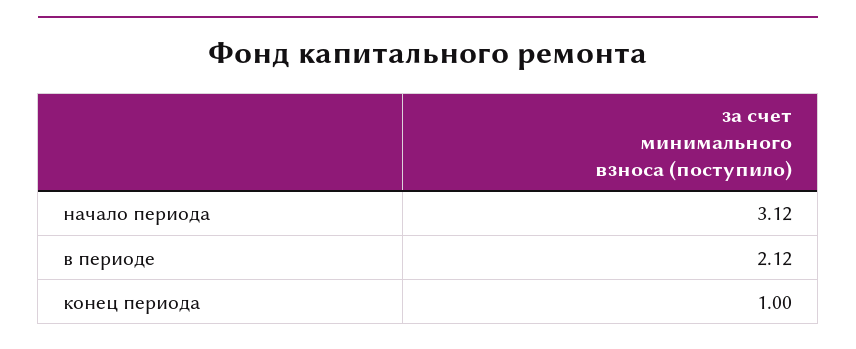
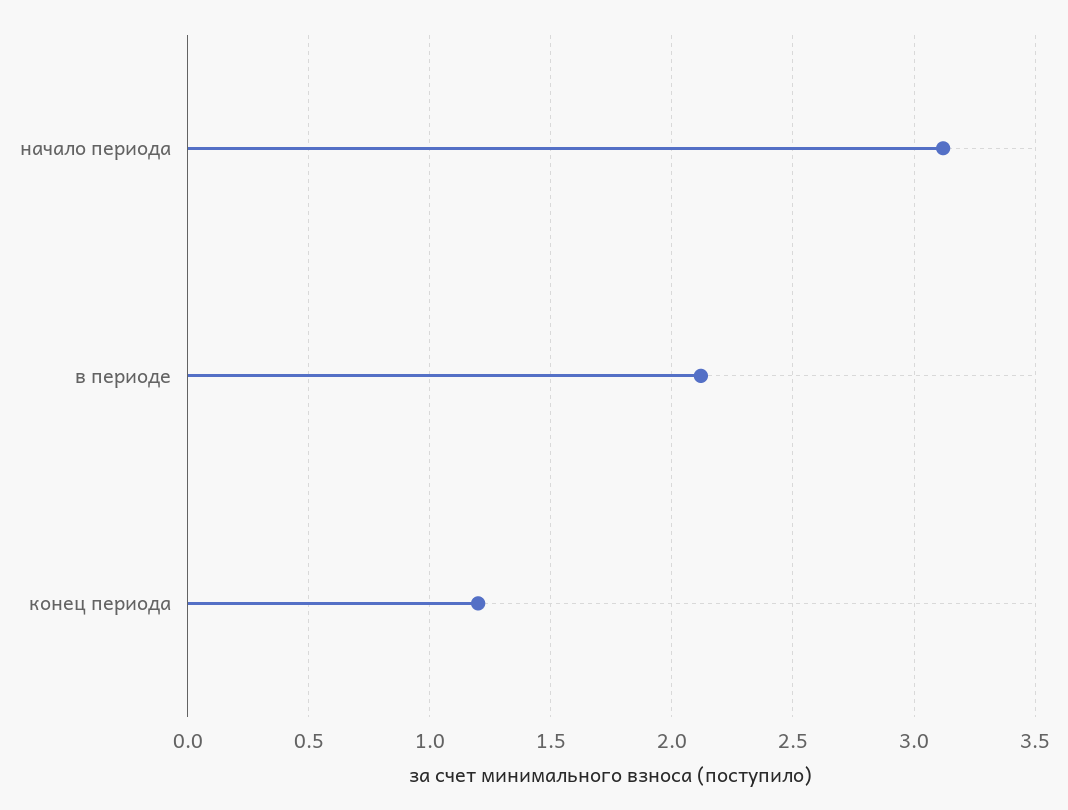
конец периода: 1 -> 1.2

